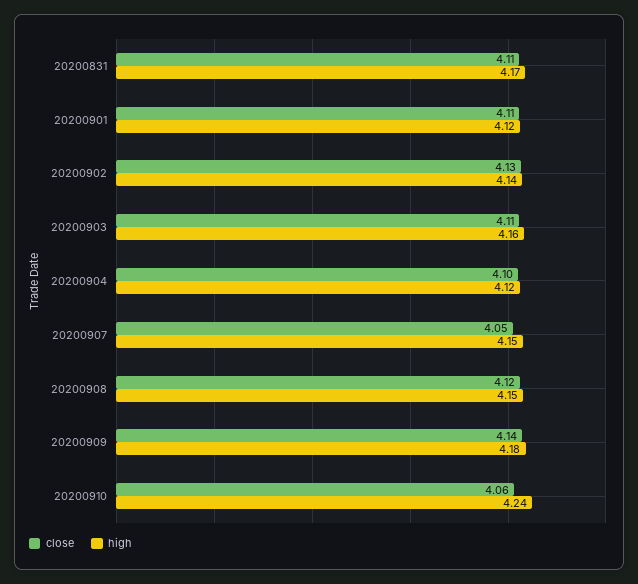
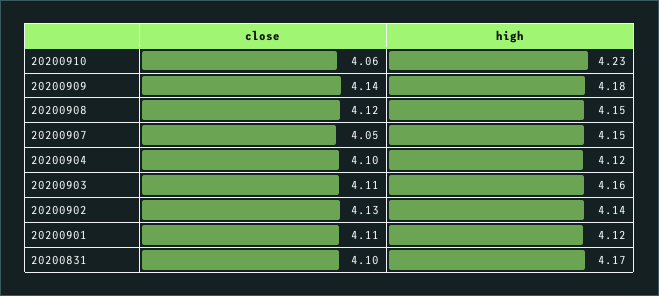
close, 20200831: 4.11 -> 4.1
high, 20200910: 4.24 -> 4.23

